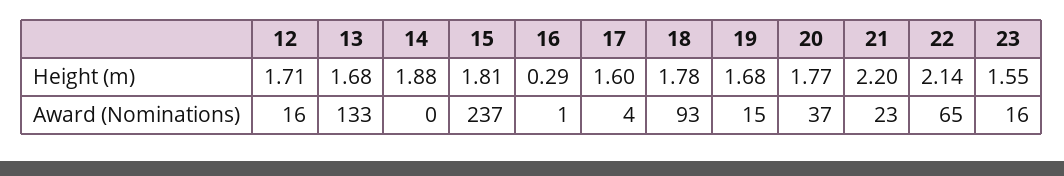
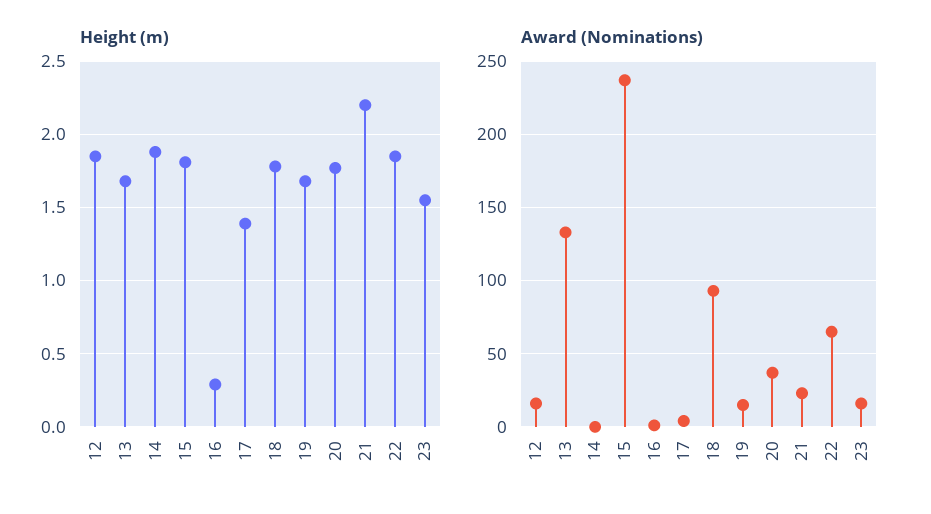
Height (m), 12: 1.71 -> 1.85
Height (m), 17: 1.6 -> 1.4
Height (m), 22: 2.14 -> 1.85

